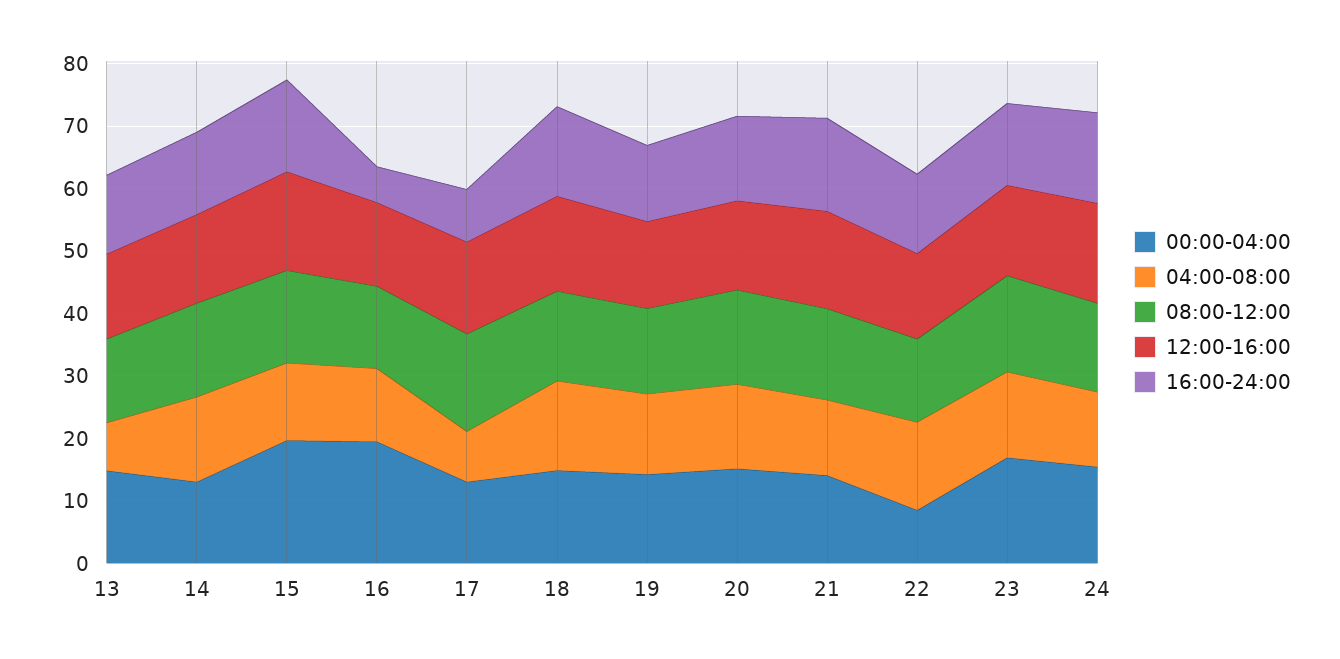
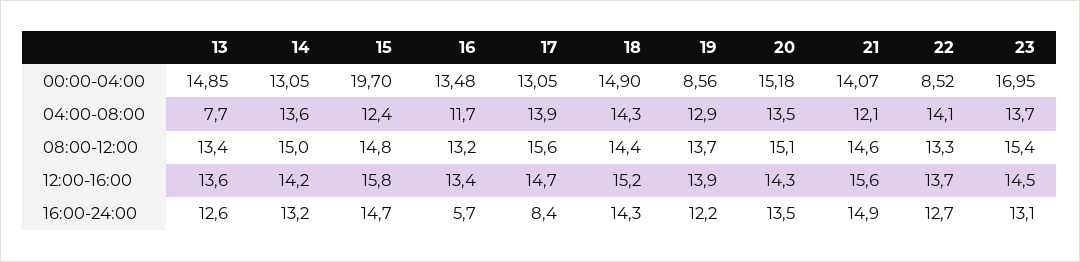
00:00-04:00, 16: 20 -> 13.48
04:00-08:00, 17: 8 -> 13.9
00:00-04:00, 19: 14 -> 8.56
00:00-04:00, 24: 16 -> none
04:00-08:00, 24: 12 -> none
08:00-12:00, 24: 14 -> none
12:00-16:00, 24: 16 -> none
16:00-24:00, 24: 14 -> none

